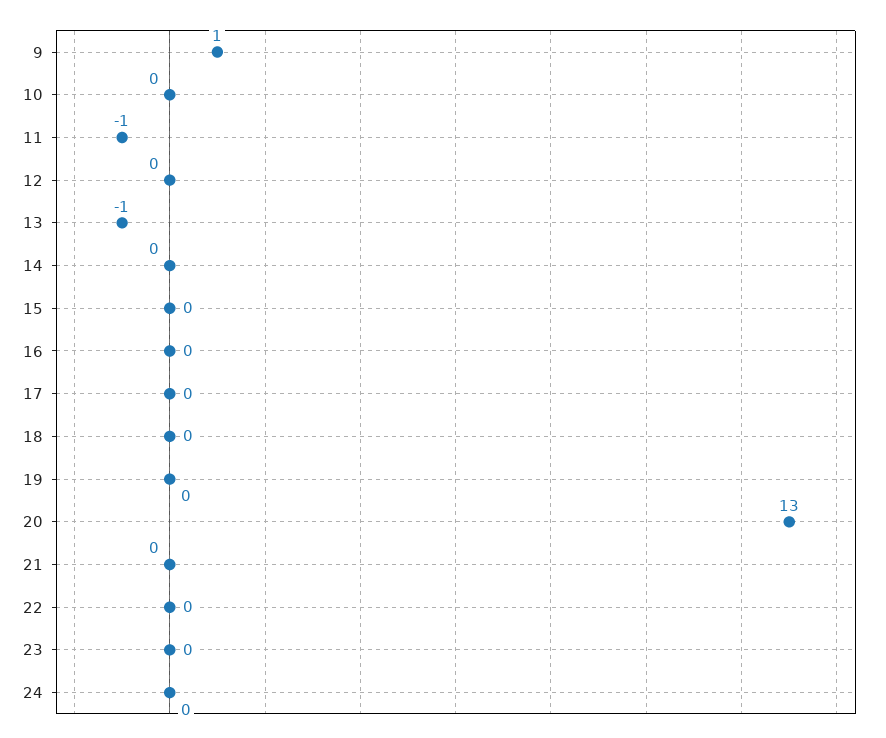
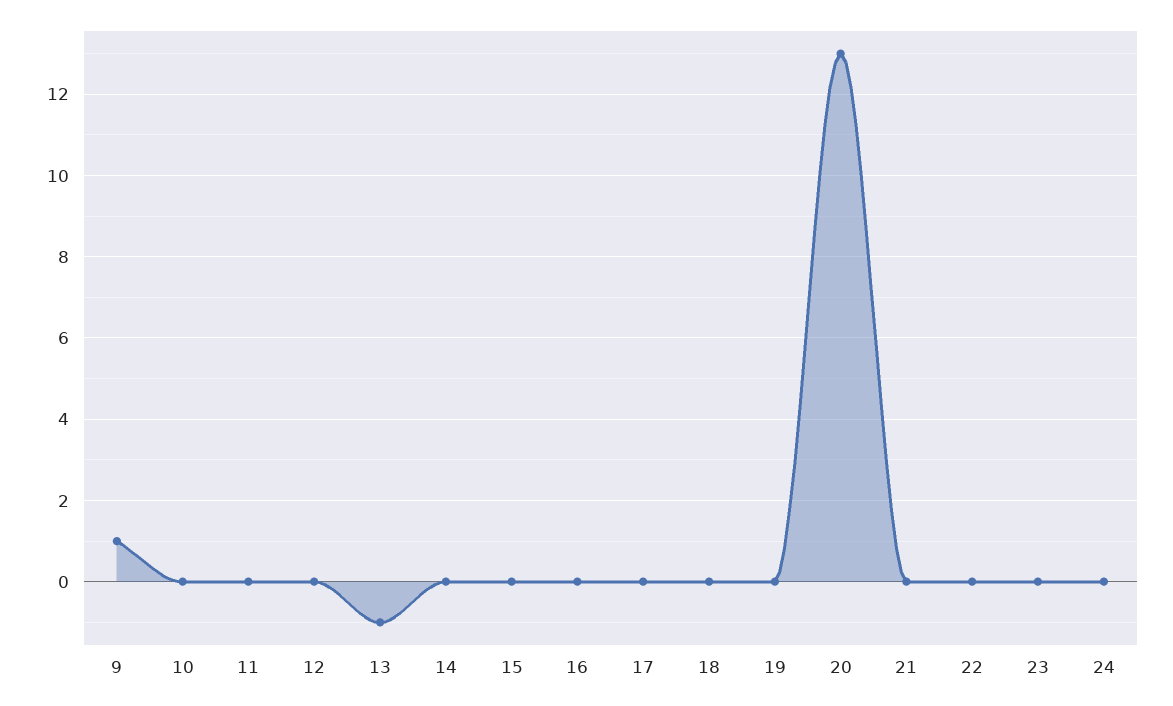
11: -1 -> 0

